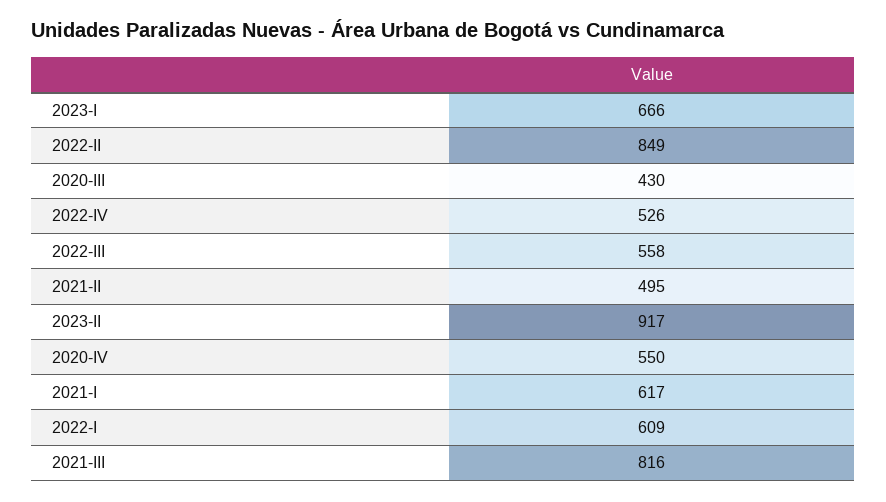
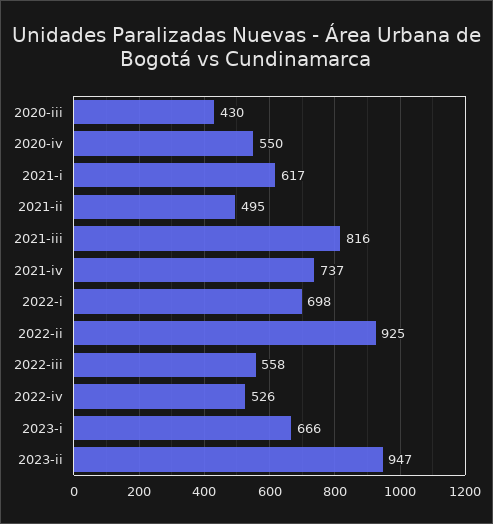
2022-II: 849 -> 925
2023-II: 917 -> 947
2022-I: 609 -> 698
2021-iv: none -> 737

